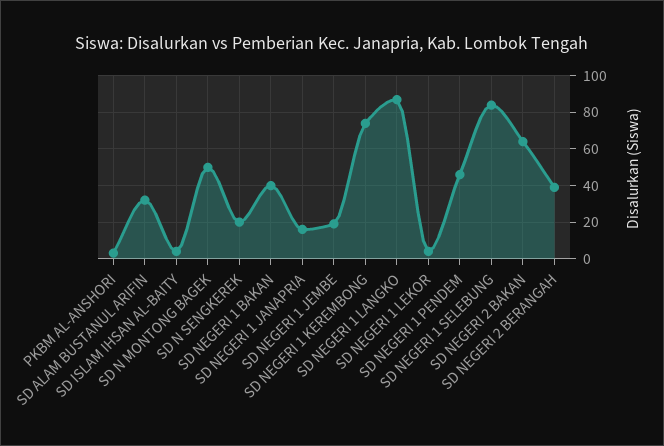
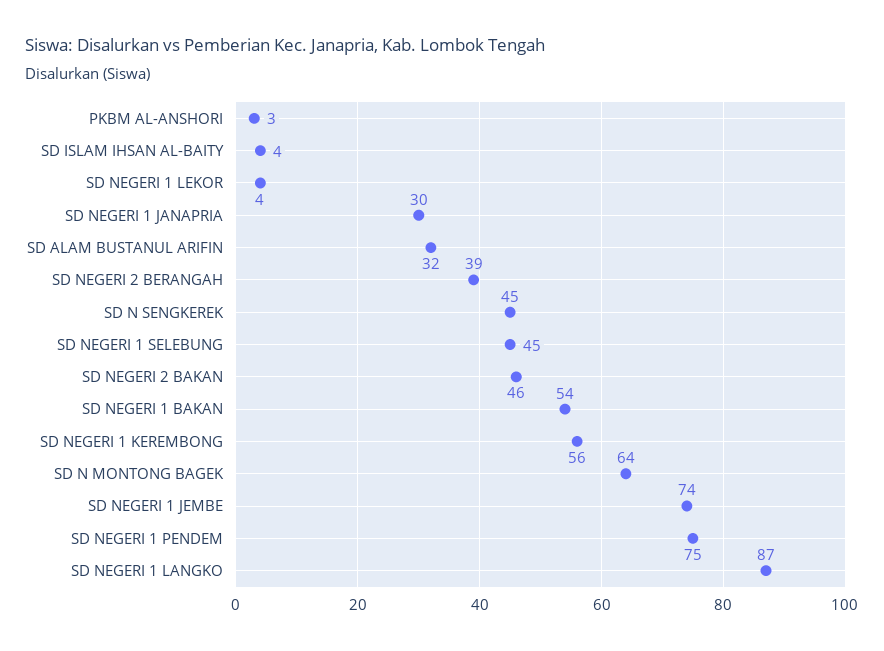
SD N MONTONG BAGEK: 50 -> 64
SD N SENGKEREK: 20 -> 45
SD NEGERI 1 BAKAN: 40 -> 54
SD NEGERI 1 JANAPRIA: 15 -> 30
SD NEGERI 1 JEMBE: 20 -> 74
SD NEGERI 1 KEREMBONG: 75 -> 56
SD NEGERI 1 PENDEM: 45 -> 75
SD NEGERI 1 SELEBUNG: 85 -> 45
SD NEGERI 2 BAKAN: 65 -> 46

